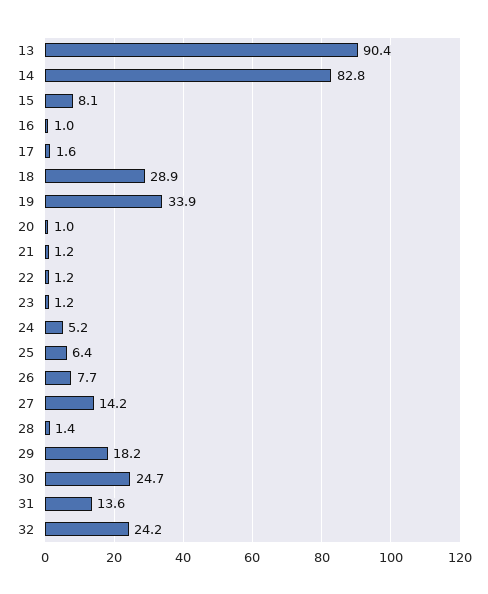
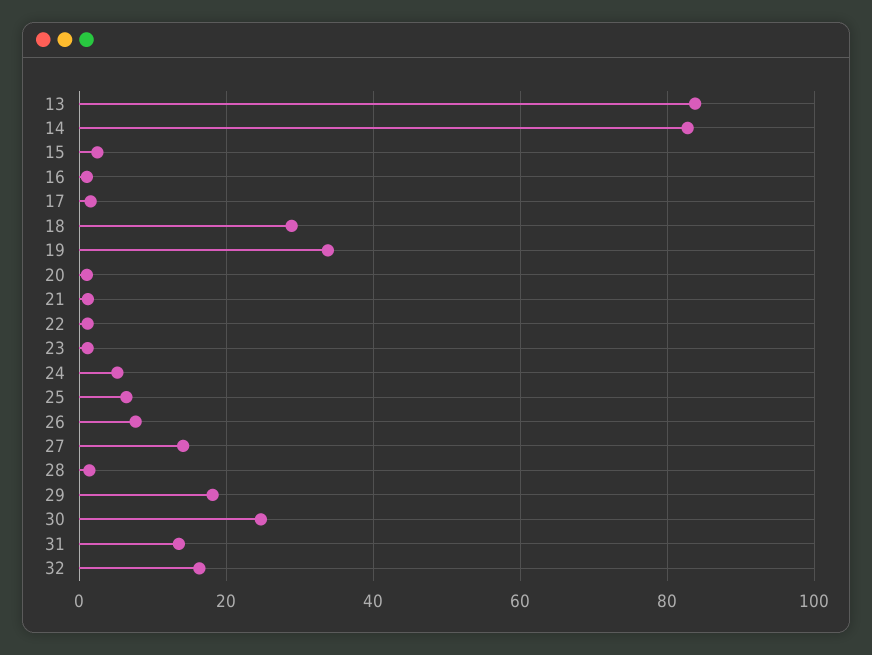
13: 90.4 -> 84
15: 8.1 -> 2
32: 24.2 -> 16

